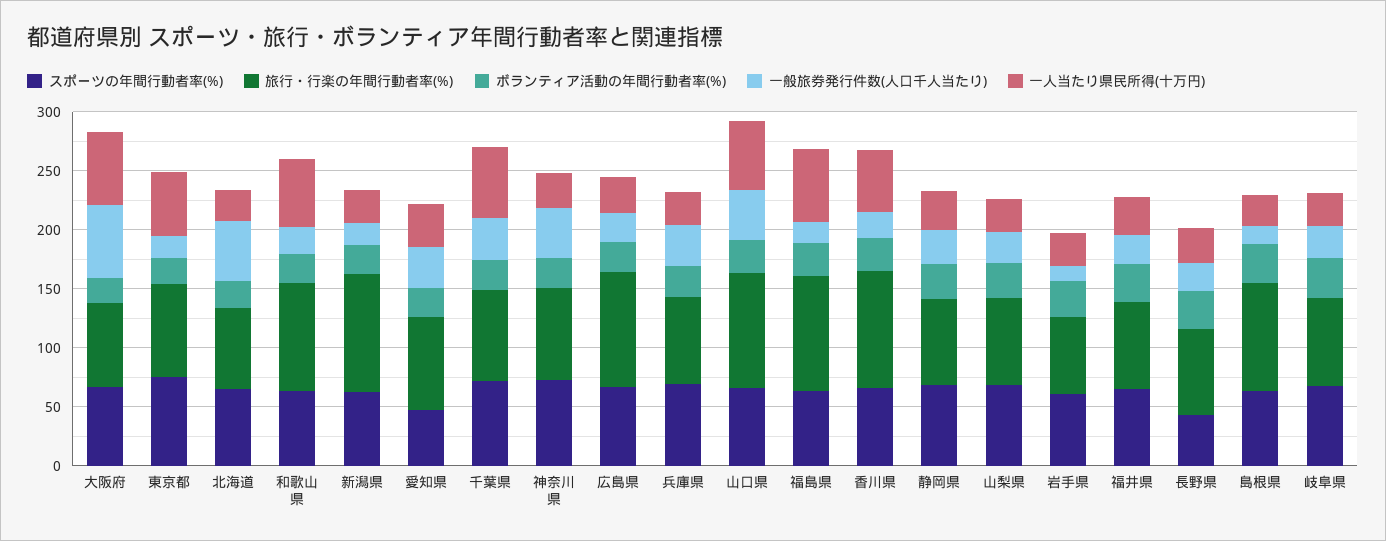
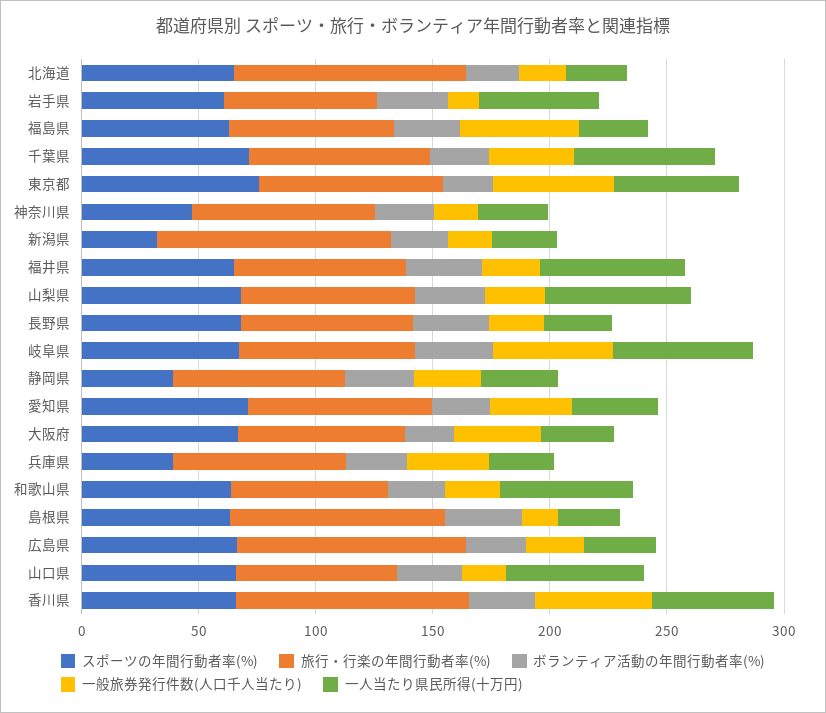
一般旅券発行件数(人口千人当たり), 大阪府: 60 -> 40
一人当たり県民所得(十万円), 大阪府: 60 -> 30
一般旅券発行件数(人口千人当たり), 東京都: 20 -> 50
旅行・行楽の年間行動者率(%), 北海道: 70 -> 100
一般旅券発行件数(人口千人当たり), 北海道: 50 -> 20
旅行・行楽の年間行動者率(%), 和歌山県: 90 -> 70
スポーツの年間行動者率(%), 新潟県: 60 -> 30
スポーツの年間行動者率(%), 愛知県: 50 -> 70
スポーツの年間行動者率(%), 神奈川県: 70 -> 50
一般旅券発行件数(人口千人当たり), 神奈川県: 40 -> 20
スポーツの年間行動者率(%), 兵庫県: 70 -> 40
旅行・行楽の年間行動者率(%), 山口県: 100 -> 70
一般旅券発行件数(人口千人当たり), 山口県: 40 -> 20
旅行・行楽の年間行動者率(%), 福島県: 100 -> 70
一般旅券発行件数(人口千人当たり), 福島県: 20 -> 50
一人当たり県民所得(十万円), 福島県: 60 -> 30
一般旅券発行件数(人口千人当たり), 香川県: 20 -> 50
スポーツの年間行動者率(%), 静岡県: 70 -> 40
一人当たり県民所得(十万円), 山梨県: 30 -> 60
一人当たり県民所得(十万円), 岩手県: 30 -> 50
一人当たり県民所得(十万円), 福井県: 30 -> 60
スポーツの年間行動者率(%), 長野県: 40 -> 70
一般旅券発行件数(人口千人当たり), 岐阜県: 30 -> 50
一人当たり県民所得(十万円), 岐阜県: 30 -> 60

